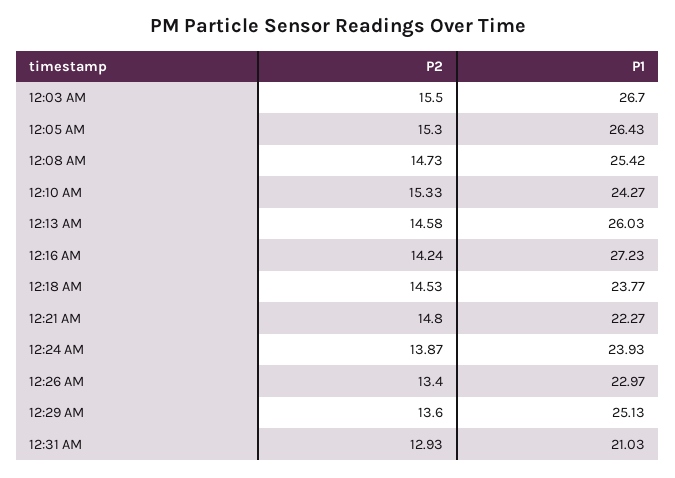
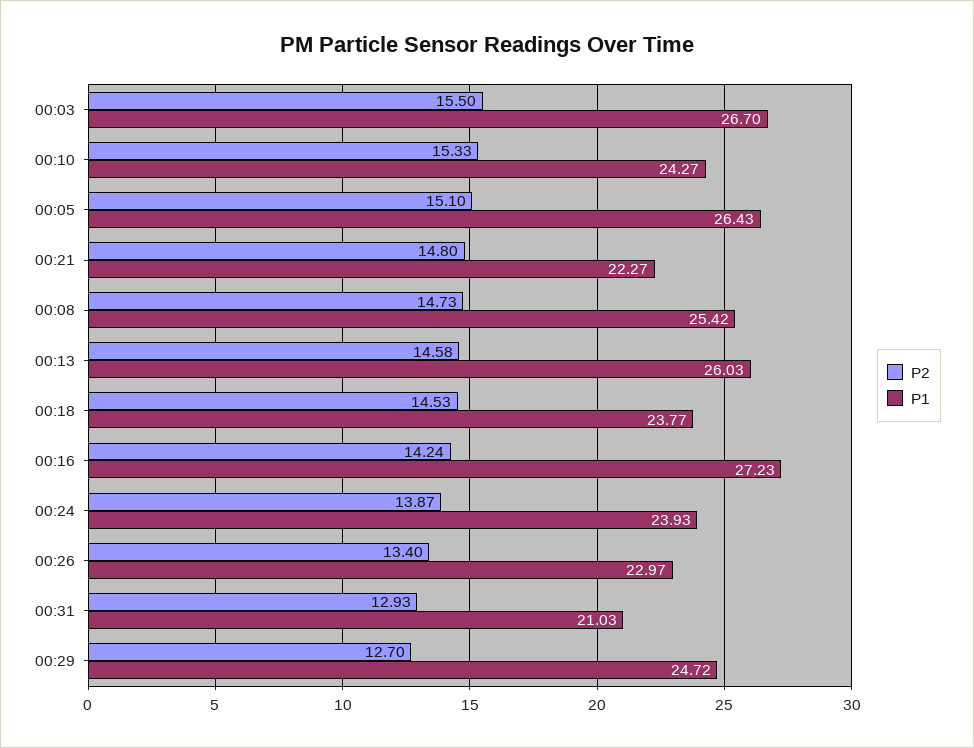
P2, 12:05 AM: 15.3 -> 15.1
P2, 12:29 AM: 13.6 -> 12.7
P1, 12:29 AM: 25.13 -> 24.72

